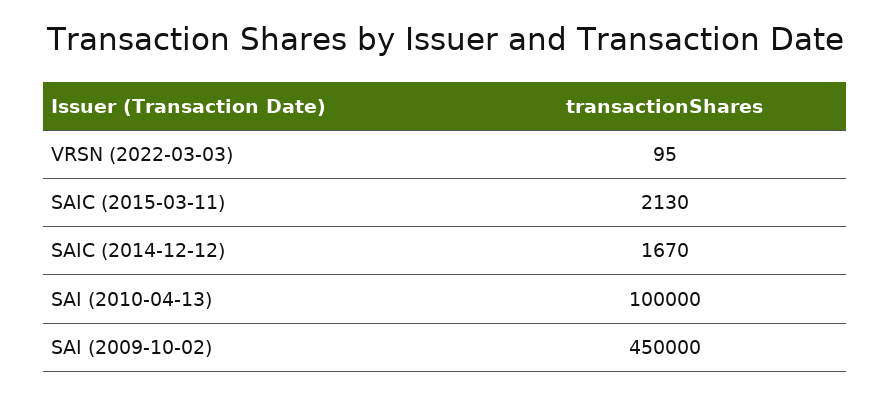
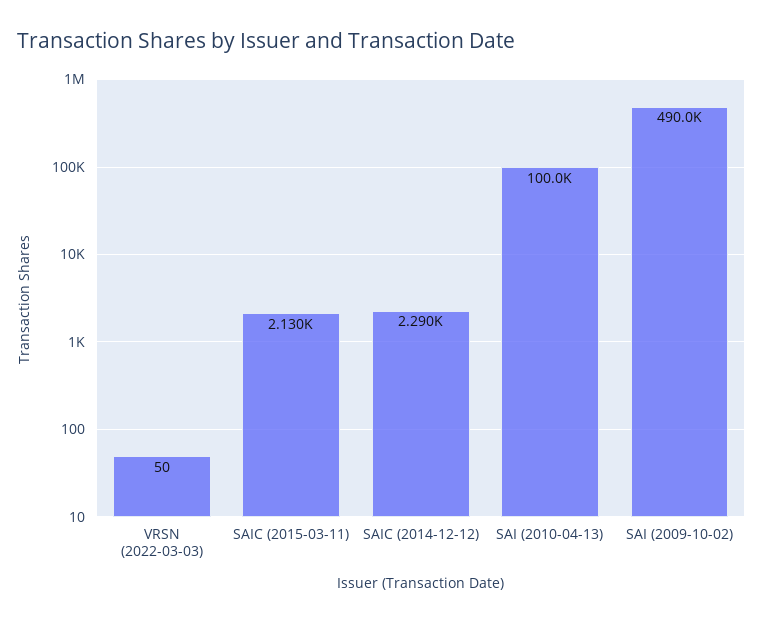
VRSN (2022-03-03): 95 -> 50
SAIC (2014-12-12): 1670 -> 2290
SAI (2009-10-02): 450000 -> 490000

